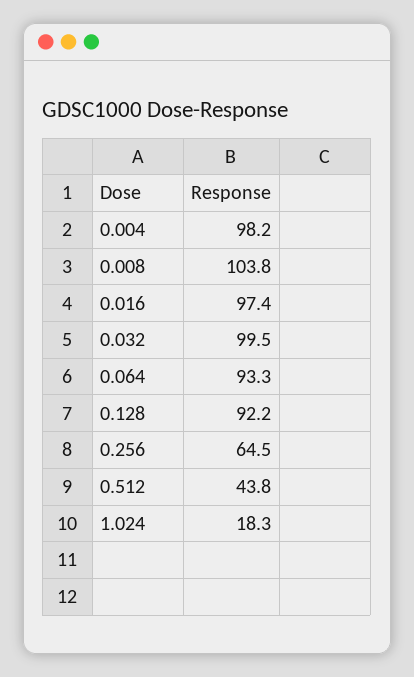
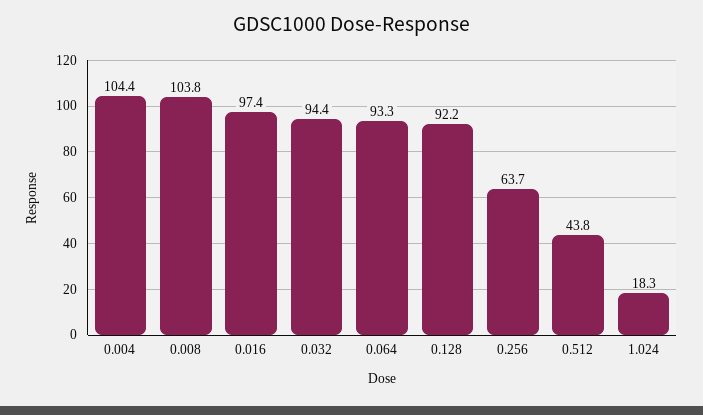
0.004: 98.2 -> 104.4
0.032: 99.5 -> 94.4
0.256: 64.5 -> 63.7

